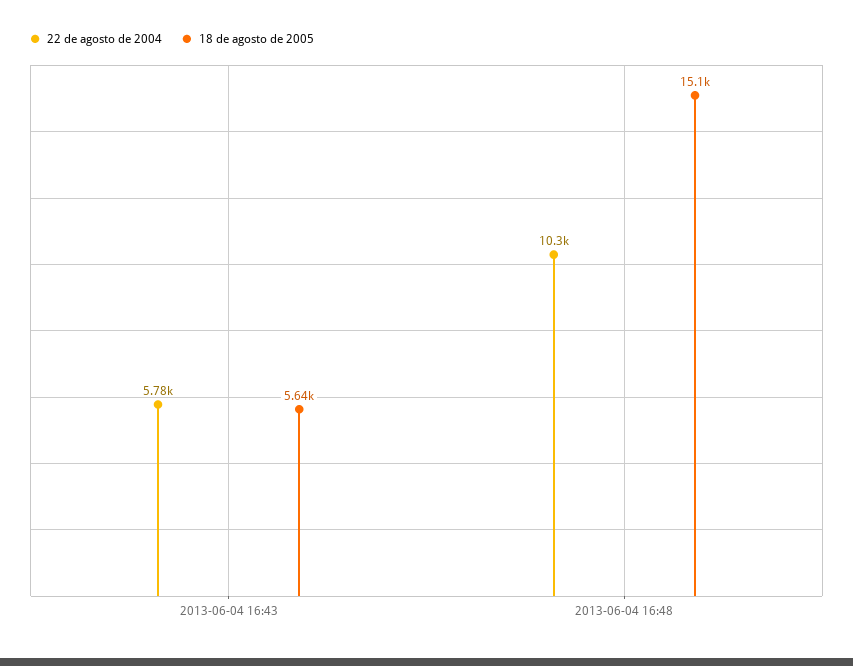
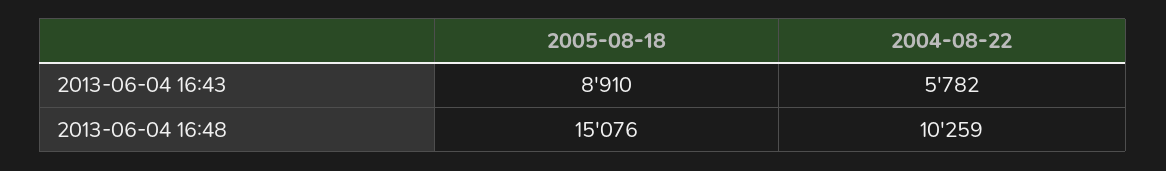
18 de agosto de 2005, 2013-06-04 16:43: 5640 -> 8910

